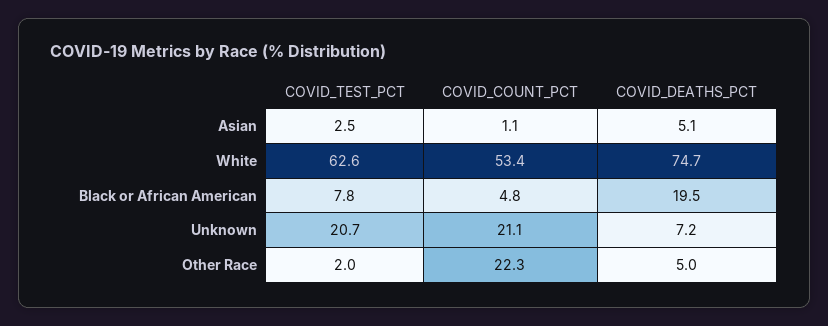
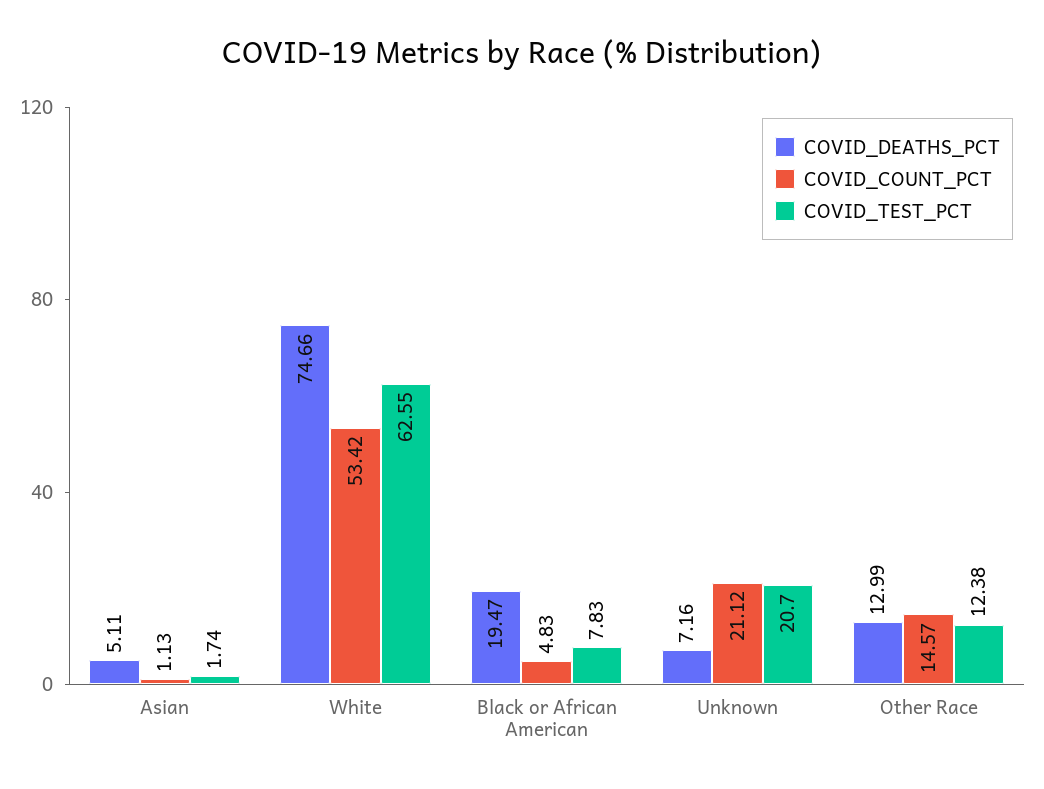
COVID_TEST_PCT, Asian: 2.5 -> 1.74
COVID_TEST_PCT, Other Race: 2 -> 12.38
COVID_COUNT_PCT, Other Race: 22.3 -> 14.57
COVID_DEATHS_PCT, Other Race: 5 -> 12.99

